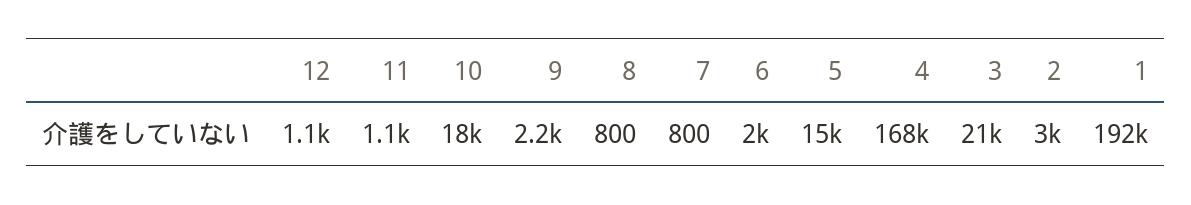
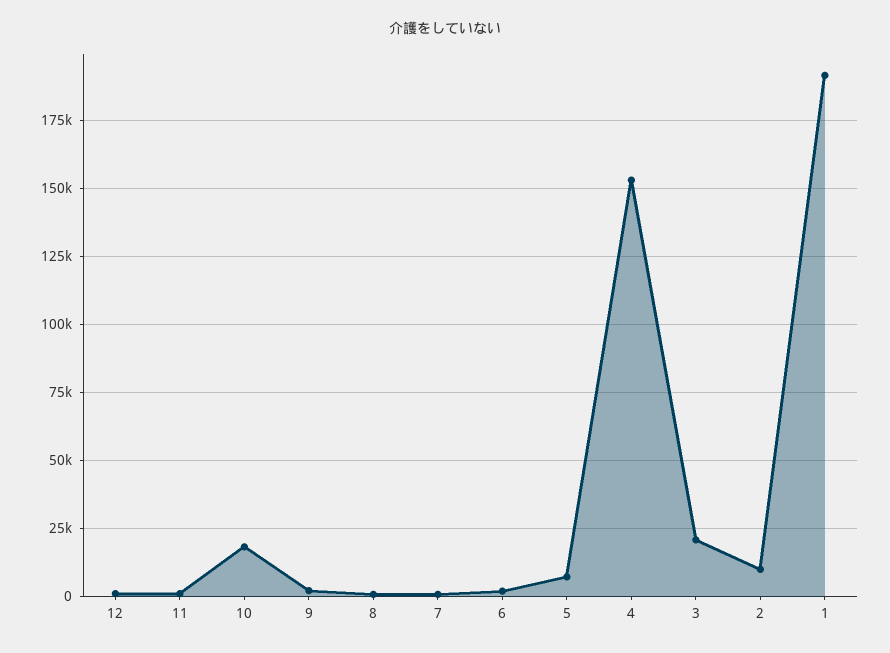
5: 15000 -> 7500
4: 168000 -> 152500
2: 3000 -> 10000

